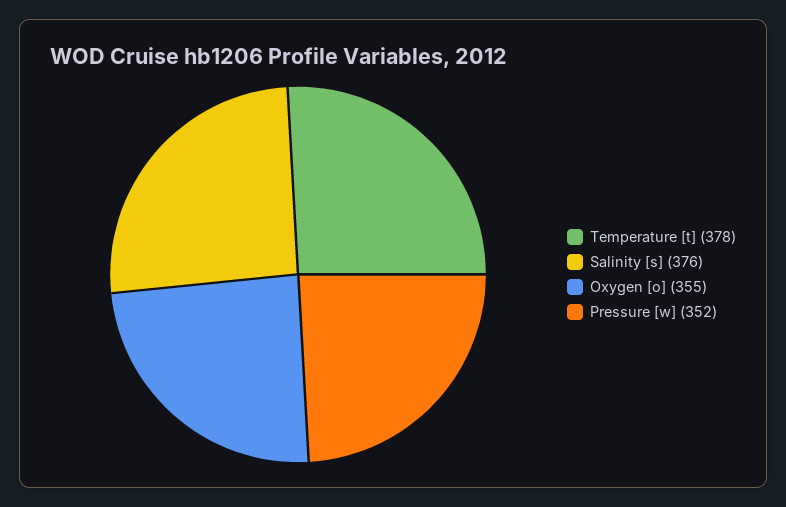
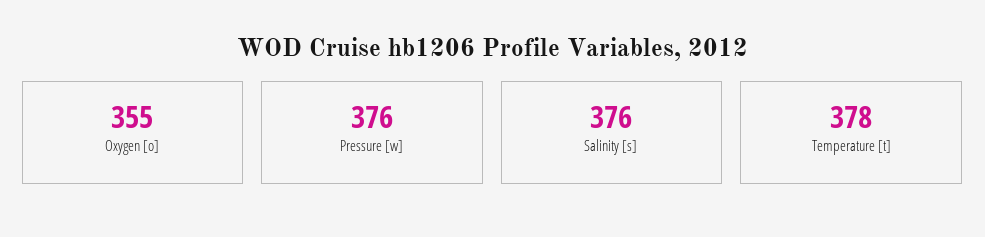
Pressure [w]: 352 -> 376

